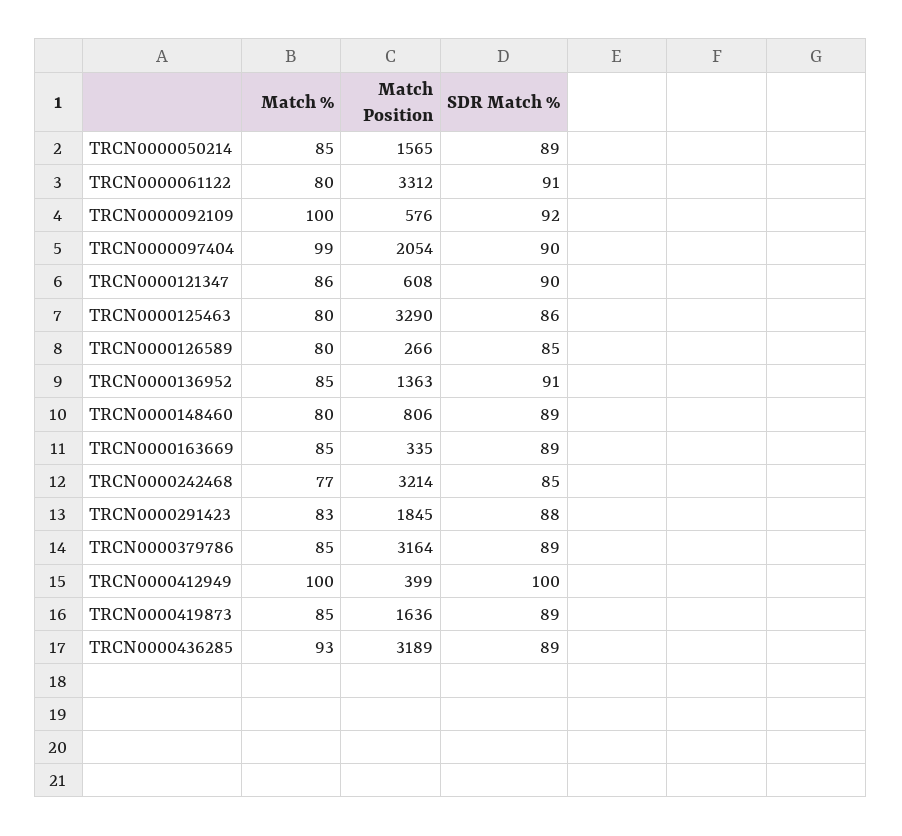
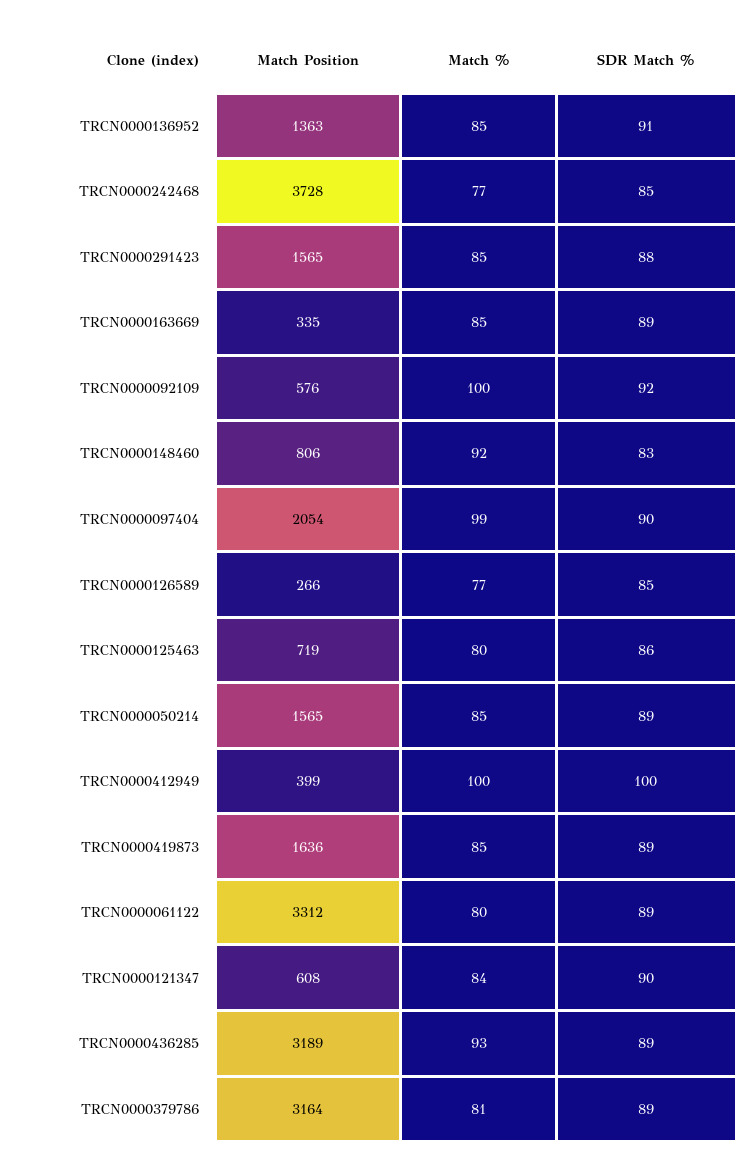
SDR Match %, TRCN0000061122: 91 -> 89
Match %, TRCN0000121347: 86 -> 84
Match Position, TRCN0000125463: 3290 -> 719
Match %, TRCN0000126589: 80 -> 77
Match %, TRCN0000148460: 80 -> 92
SDR Match %, TRCN0000148460: 89 -> 83
Match Position, TRCN0000242468: 3214 -> 3728
Match %, TRCN0000291423: 83 -> 85
Match Position, TRCN0000291423: 1845 -> 1565
Match %, TRCN0000379786: 85 -> 81

